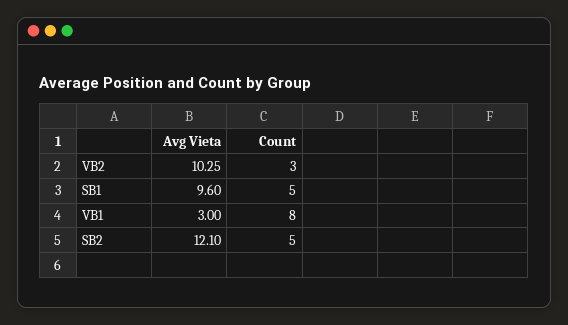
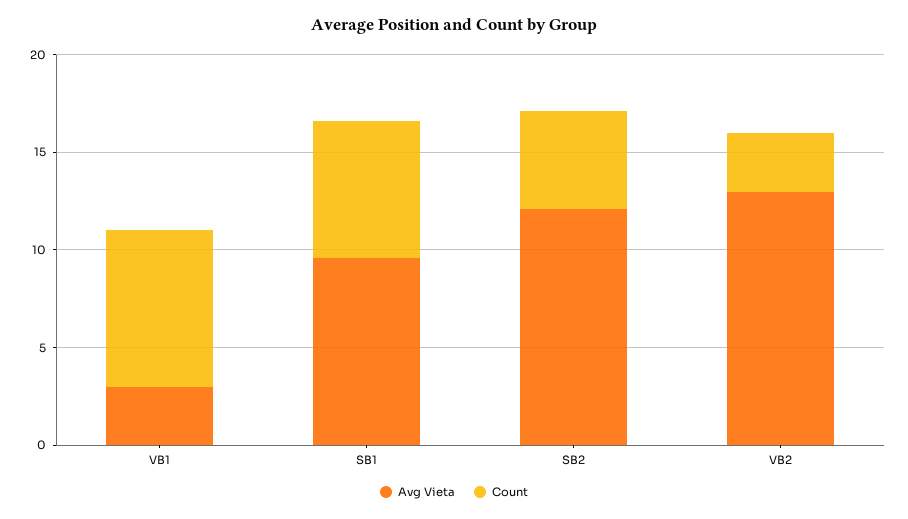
Avg Vieta, VB2: 10.25 -> 13
Count, SB1: 5 -> 7

